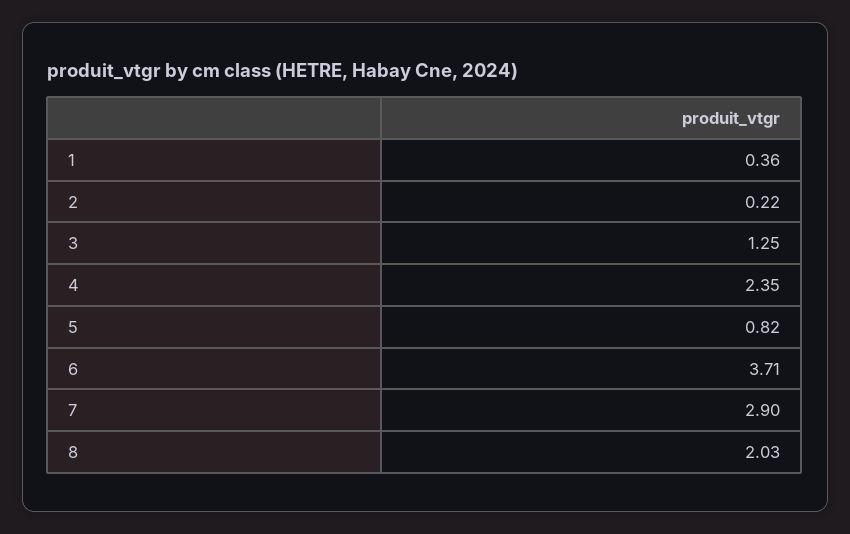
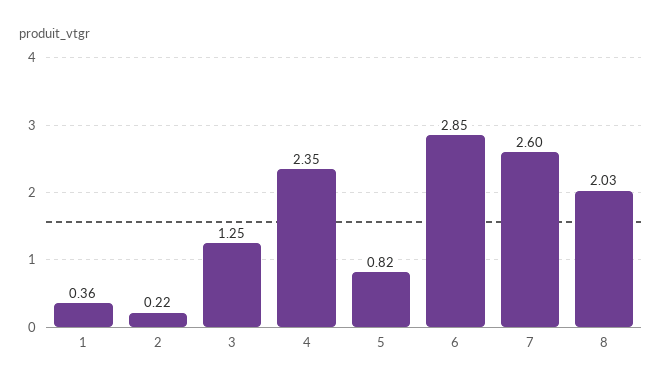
6: 3.71 -> 2.85
7: 2.9 -> 2.6

